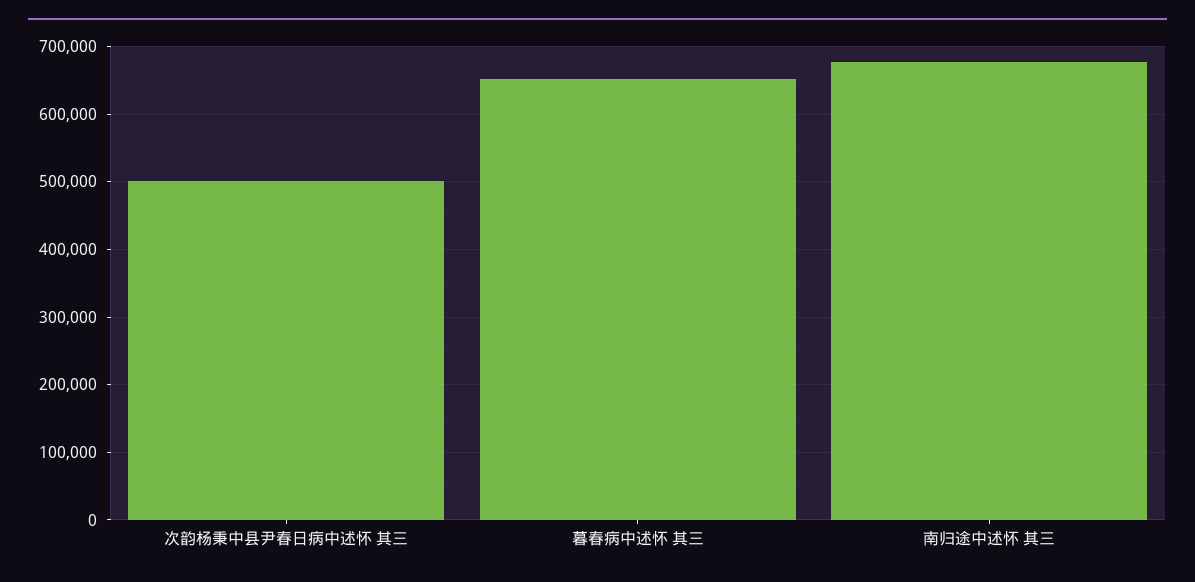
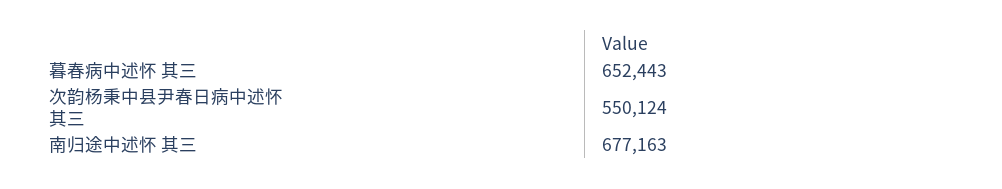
次韵杨秉中县尹春日病中述怀 其三: 500000 -> 550124

